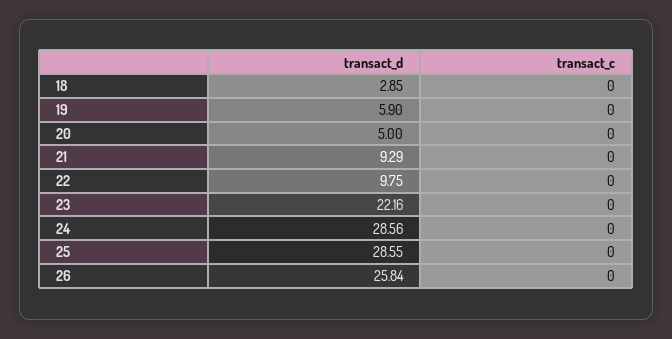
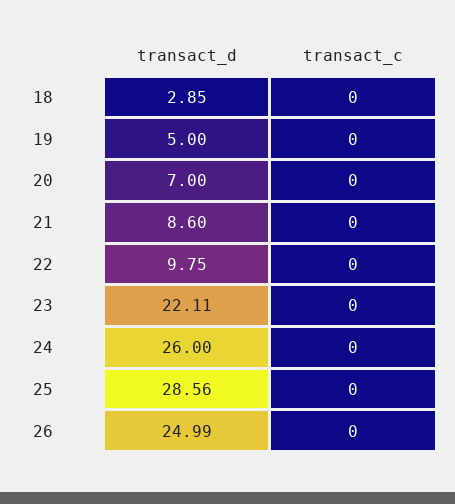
transact_d, 19: 5.9 -> 5
transact_d, 20: 5 -> 7
transact_d, 21: 9.29 -> 8.6
transact_d, 23: 22.16 -> 22.11
transact_d, 24: 28.56 -> 26
transact_d, 25: 28.55 -> 28.56
transact_d, 26: 25.84 -> 24.99

